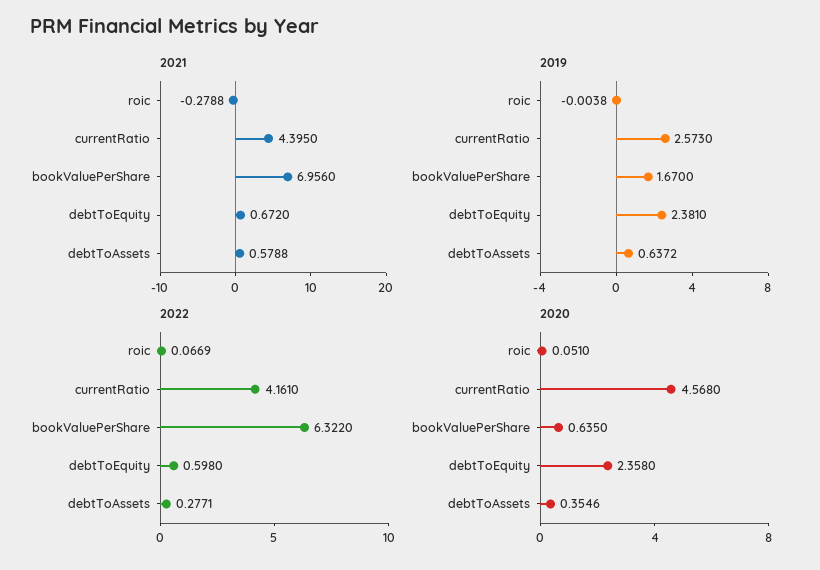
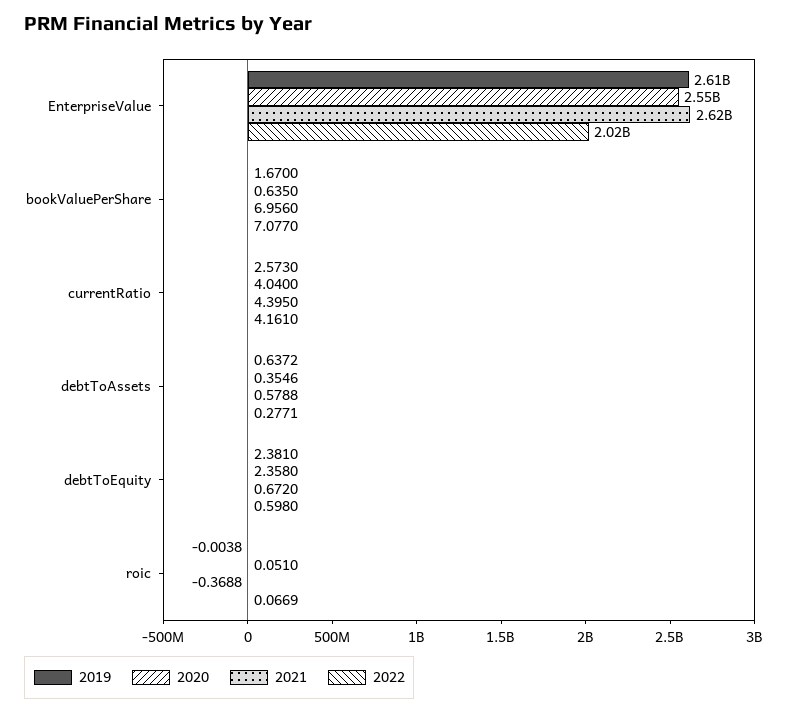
2021, roic: -0.2788 -> -0.3688
2022, bookValuePerShare: 6.322 -> 7.077
2020, currentRatio: 4.568 -> 4.04
2019, EnterpriseValue: none -> 2610000000
2020, EnterpriseValue: none -> 2550000000
2021, EnterpriseValue: none -> 2620000000
2022, EnterpriseValue: none -> 2020000000

